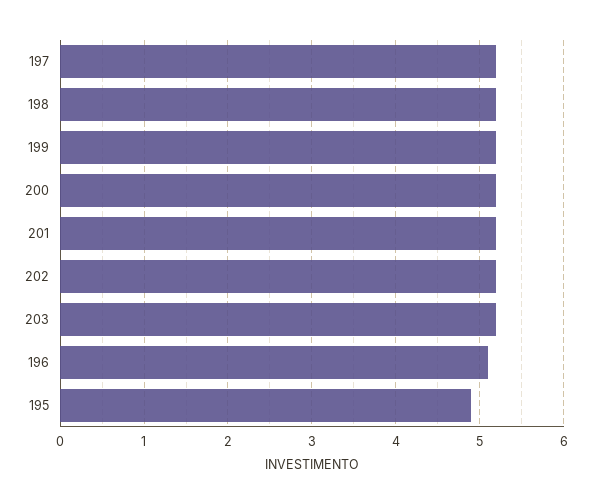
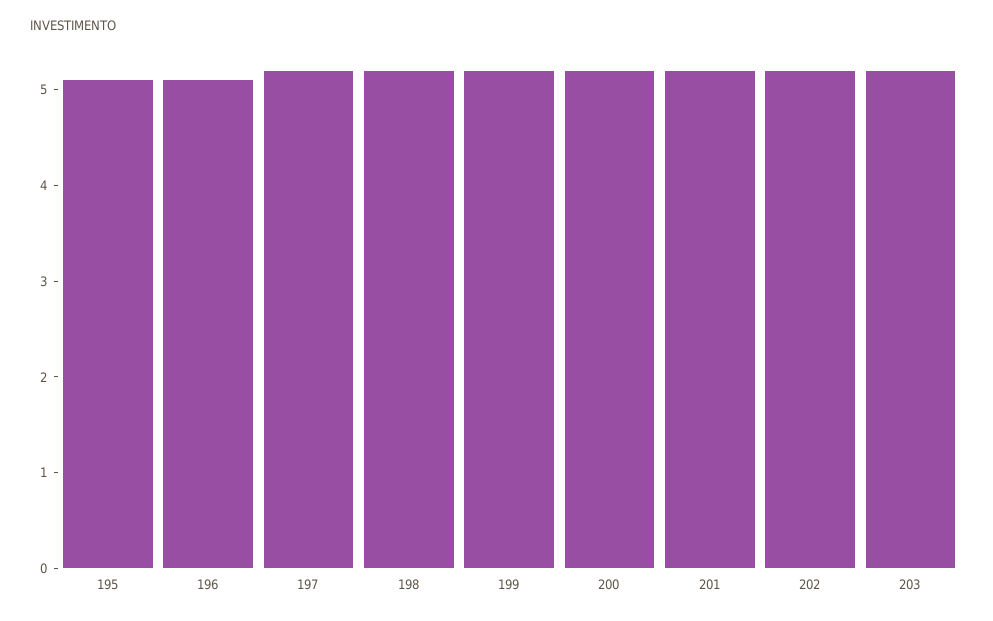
195: 4.9 -> 5.1

